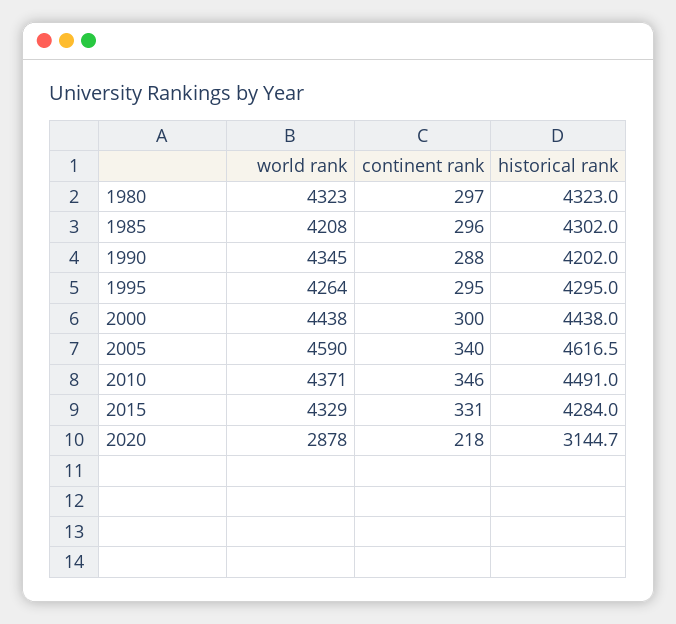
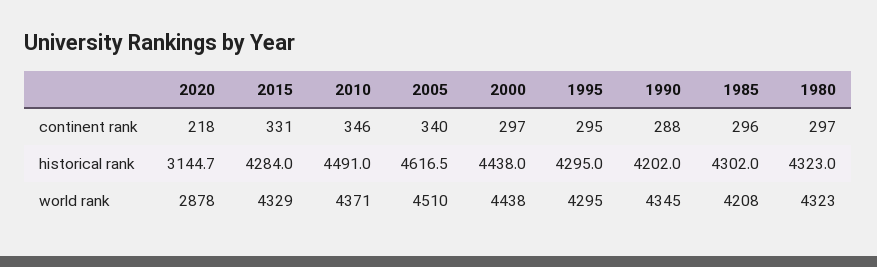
world rank, 1995: 4264 -> 4295
continent rank, 2000: 300 -> 297
world rank, 2005: 4590 -> 4510

